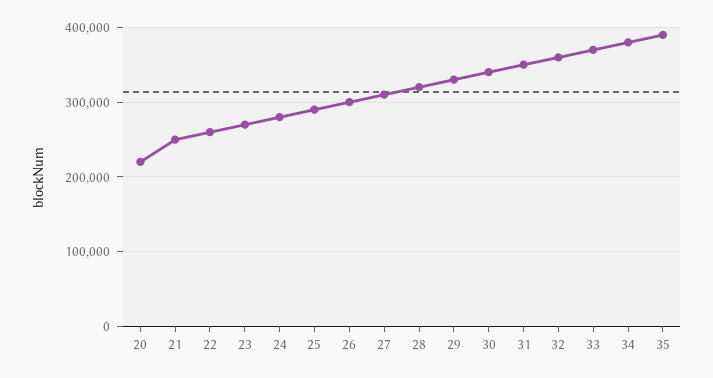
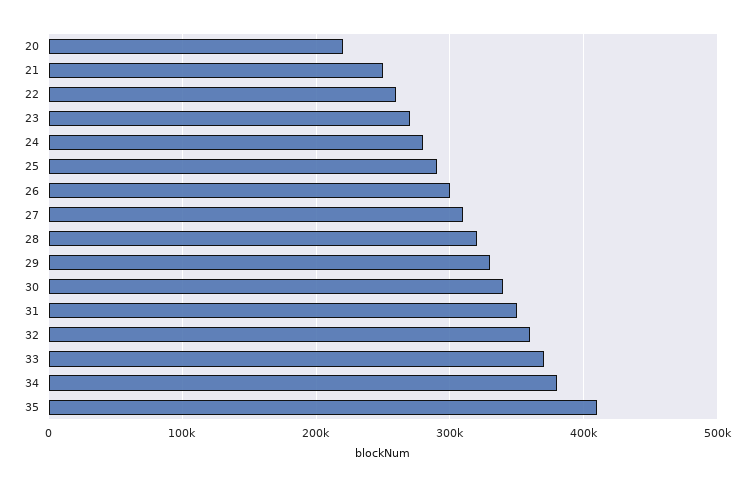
35: 390000 -> 410000

